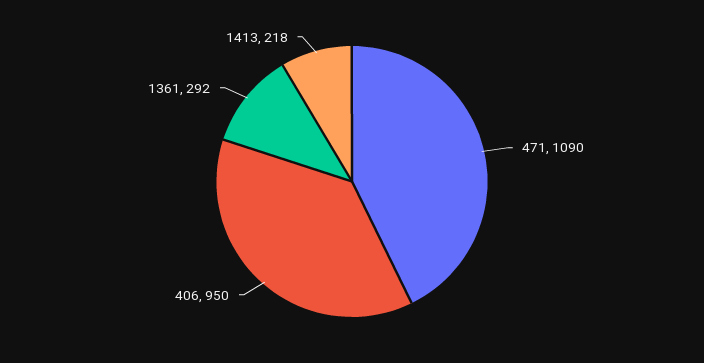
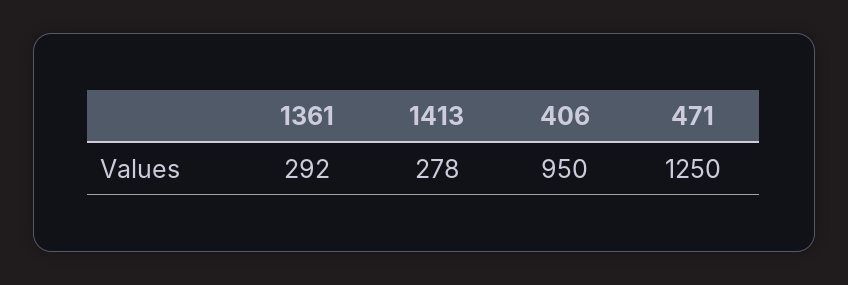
471: 1090 -> 1250
1413: 218 -> 278

